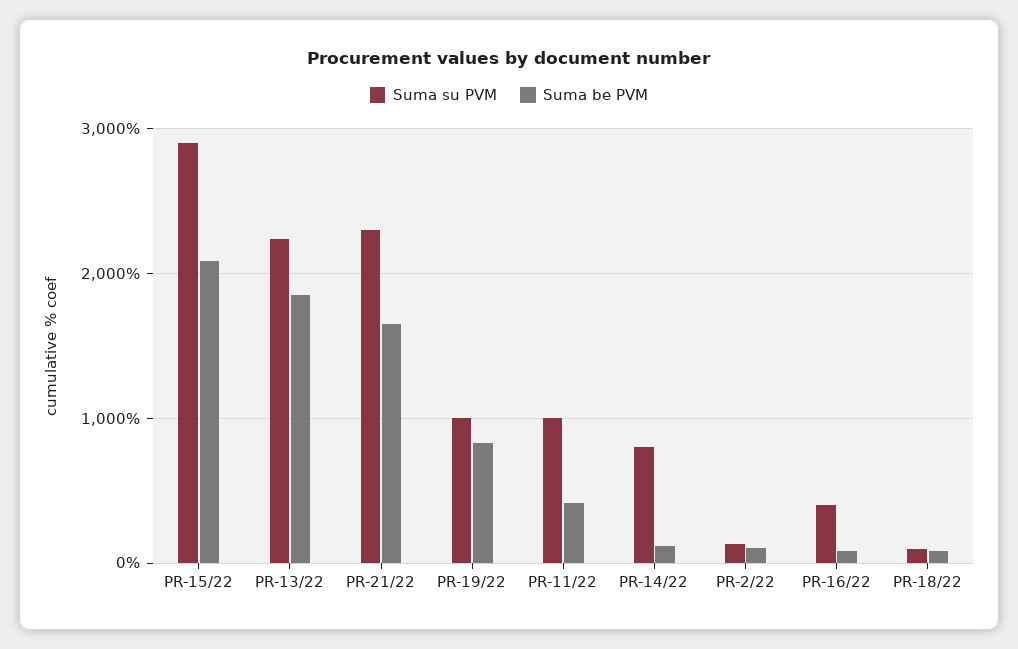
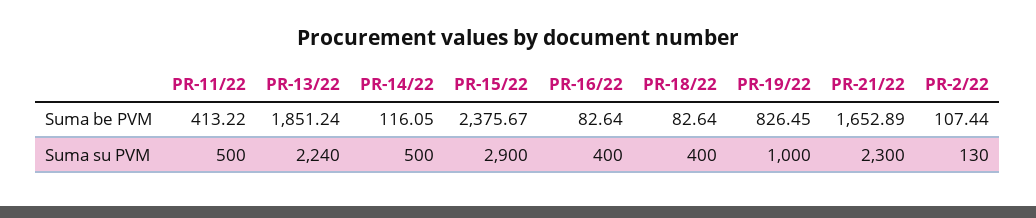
Suma be PVM, PR-15/22: 2100 -> 2375.67
Suma su PVM, PR-11/22: 1000 -> 500
Suma su PVM, PR-14/22: 800 -> 500
Suma su PVM, PR-18/22: 100 -> 400

